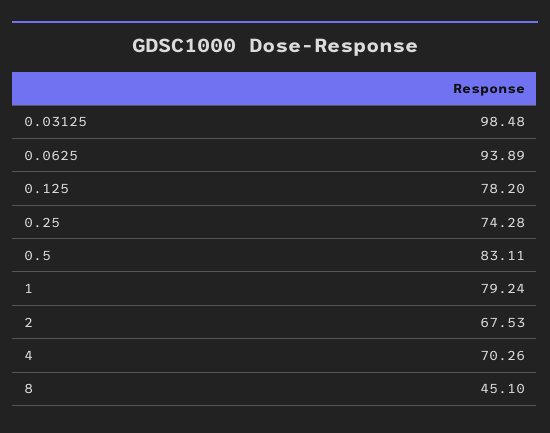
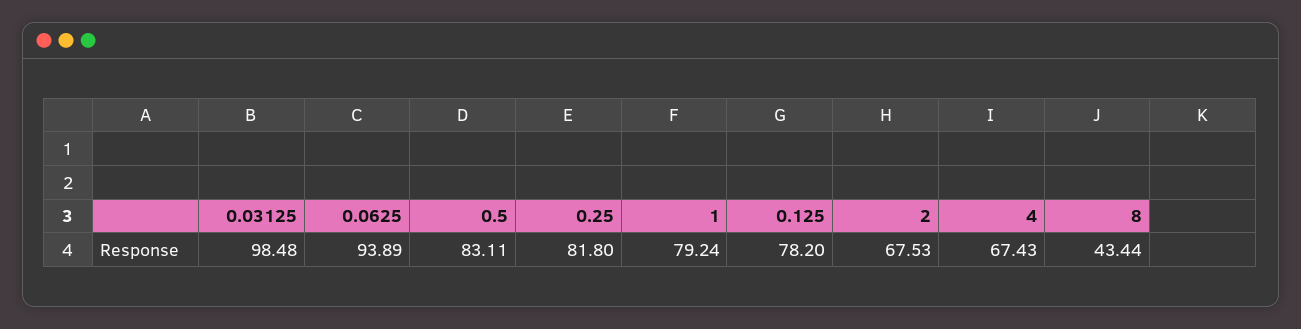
0.25: 74.28 -> 81.8
4: 70.26 -> 67.43
8: 45.1 -> 43.44

